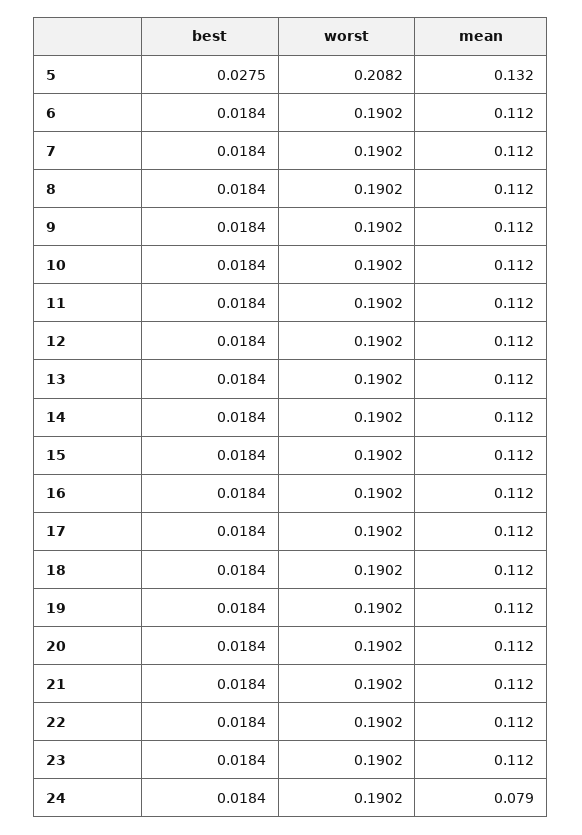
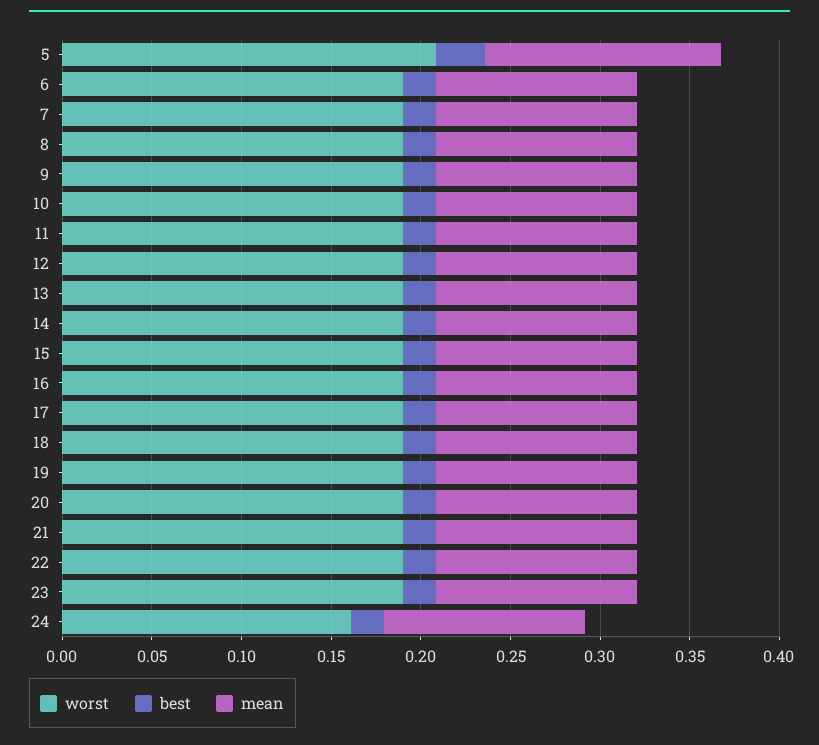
worst, 24: 0.1902 -> 0.16
mean, 24: 0.079 -> 0.11

